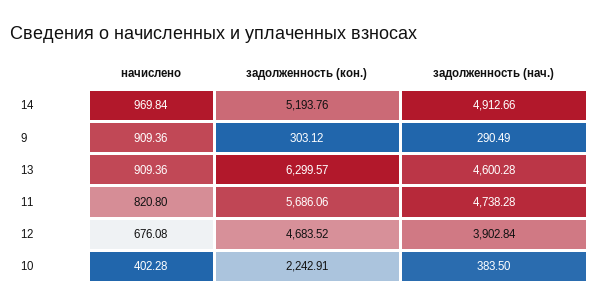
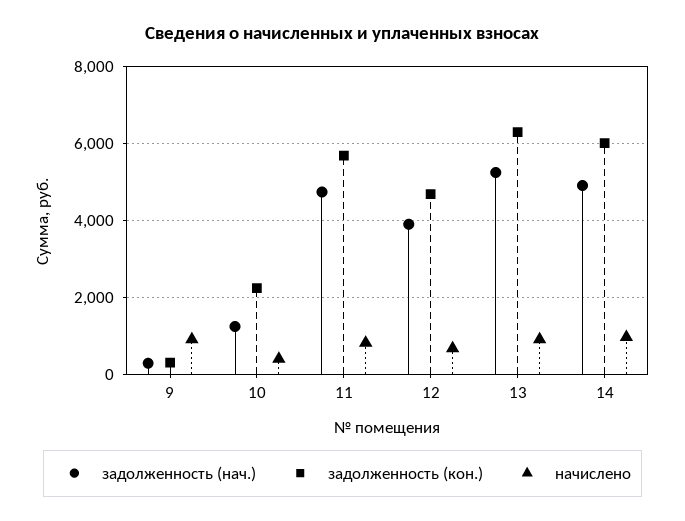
задолженность (кон.), 14: 5193.76 -> 6000
задолженность (нач.), 13: 4600.28 -> 5200
задолженность (нач.), 10: 383.5 -> 1200

